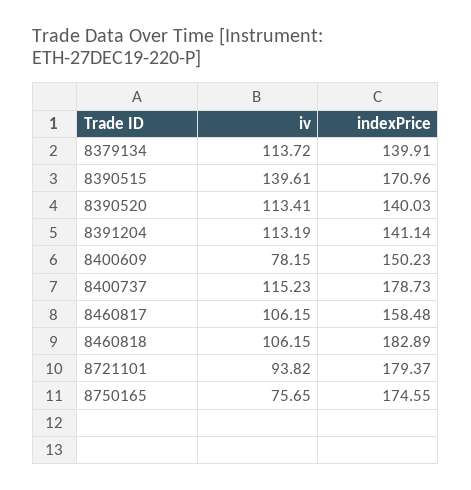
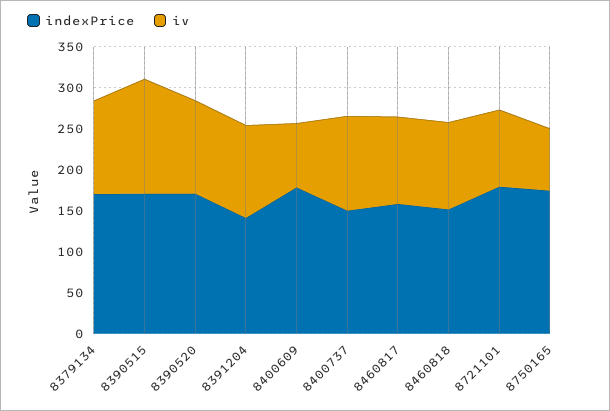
indexPrice, 8379134: 139.91 -> 170
indexPrice, 8390520: 140.03 -> 170
indexPrice, 8400609: 150.23 -> 180
indexPrice, 8400737: 178.73 -> 150
indexPrice, 8460818: 182.89 -> 150

